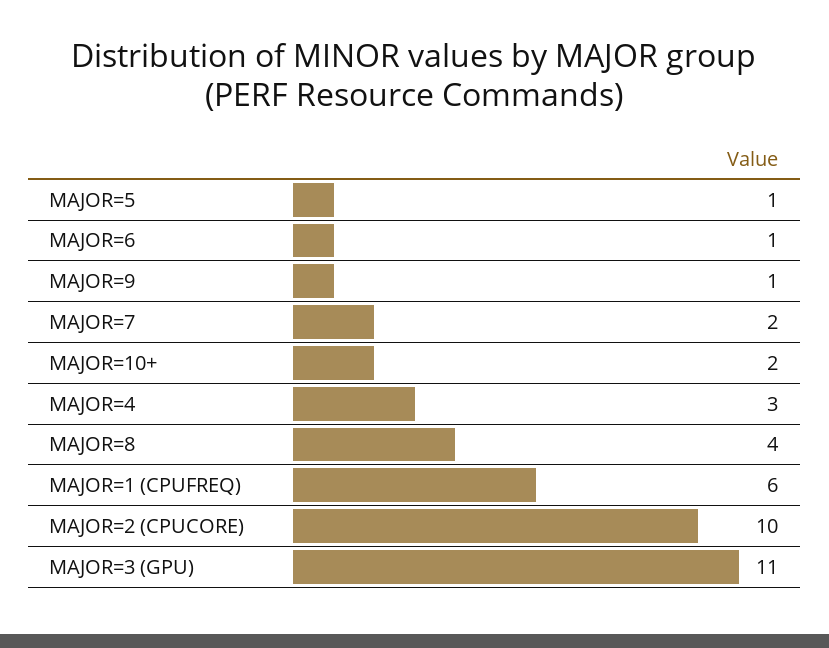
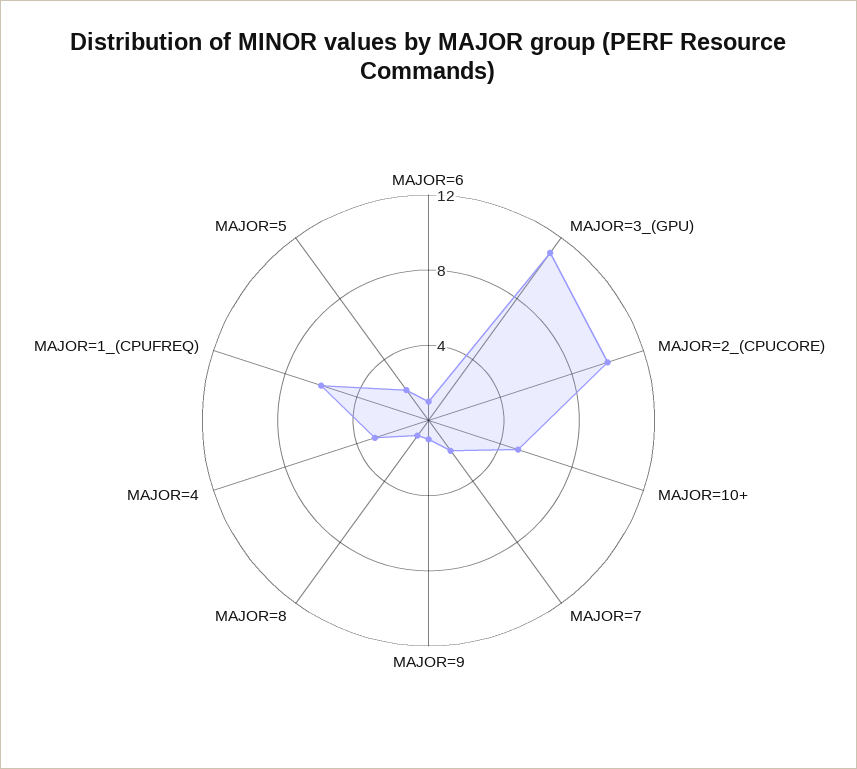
MAJOR=5: 1 -> 2
MAJOR=10+: 2 -> 5
MAJOR=8: 4 -> 1

